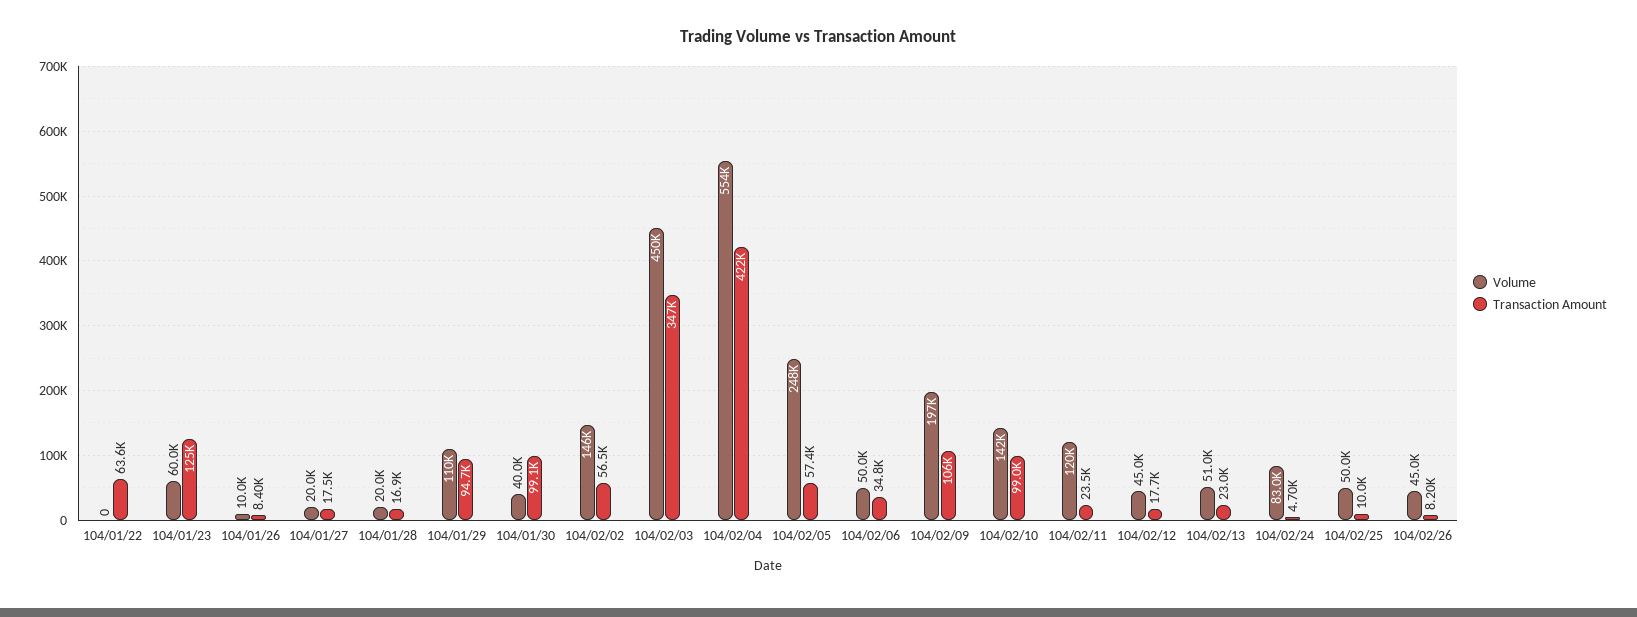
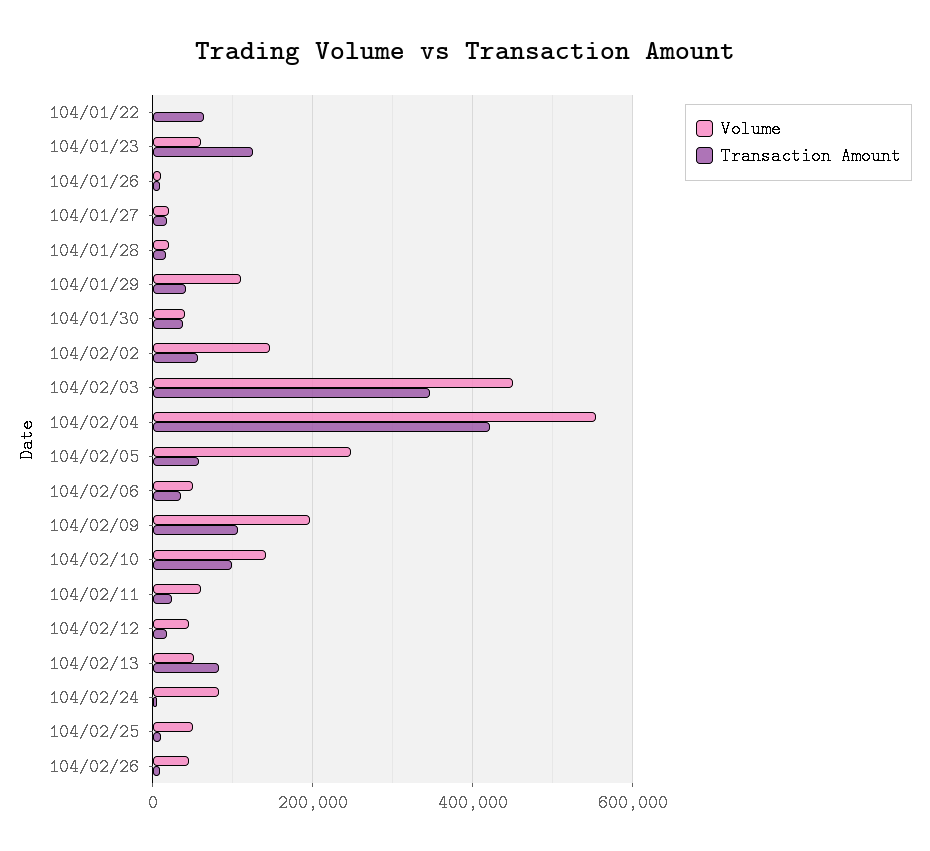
Transaction Amount, 104/01/29: 94700 -> 40000
Transaction Amount, 104/01/30: 99100 -> 40000
Volume, 104/02/11: 120000 -> 60000
Transaction Amount, 104/02/13: 23000 -> 80000

